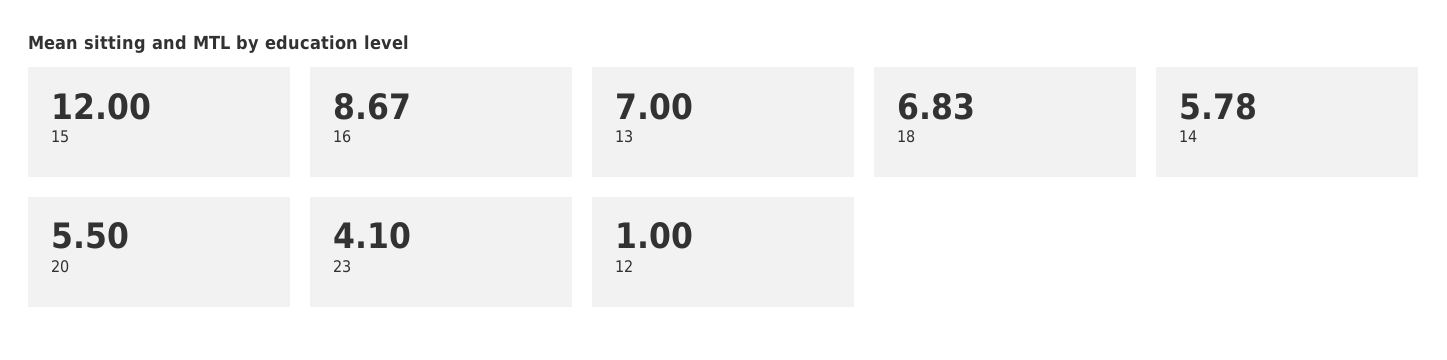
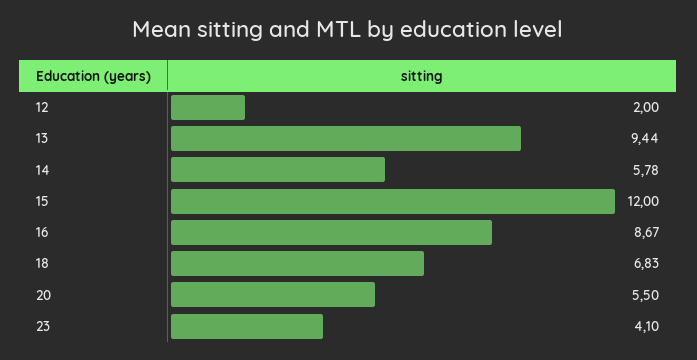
13: 7 -> 9.44
12: 1 -> 2

